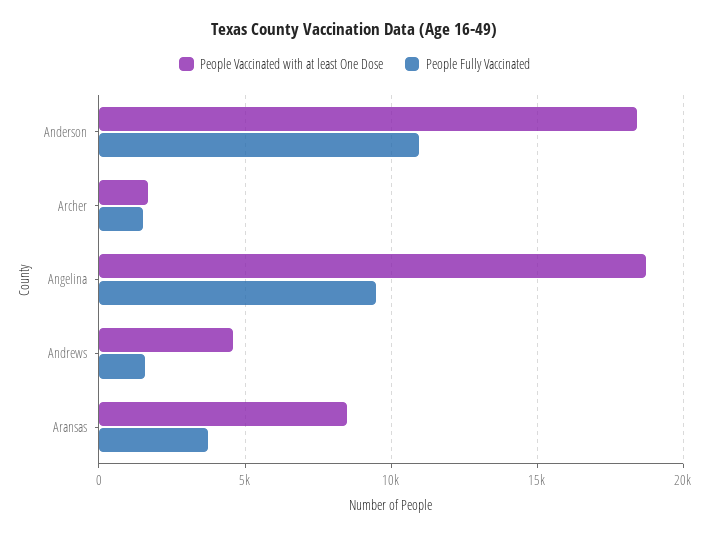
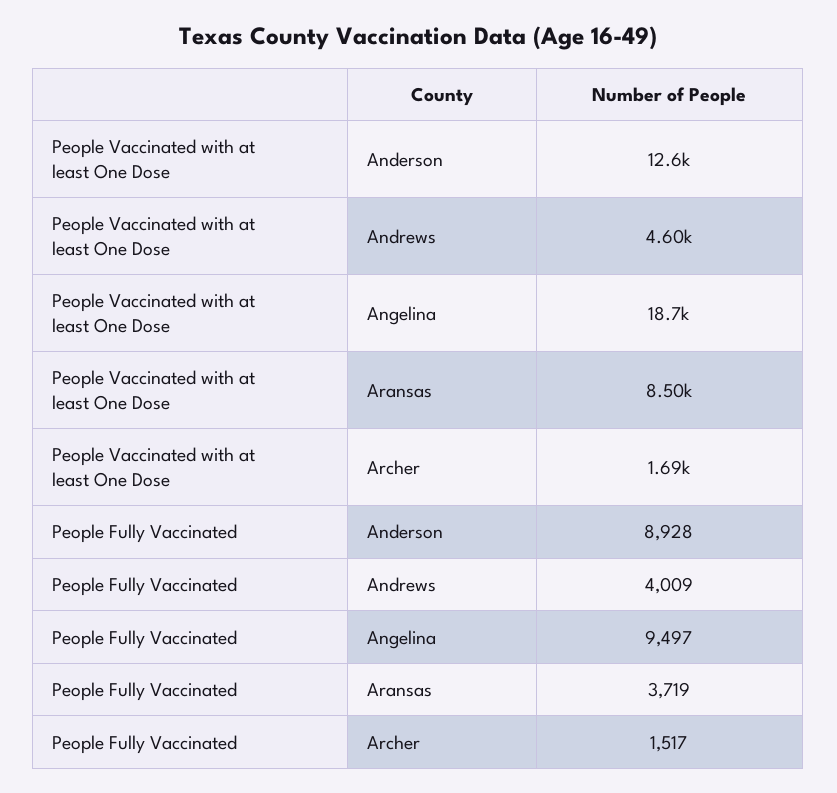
People Vaccinated with at least One Dose, Anderson: 18500 -> 12600
People Fully Vaccinated, Anderson: 11000 -> 8928
People Fully Vaccinated, Andrews: 1500 -> 4009

